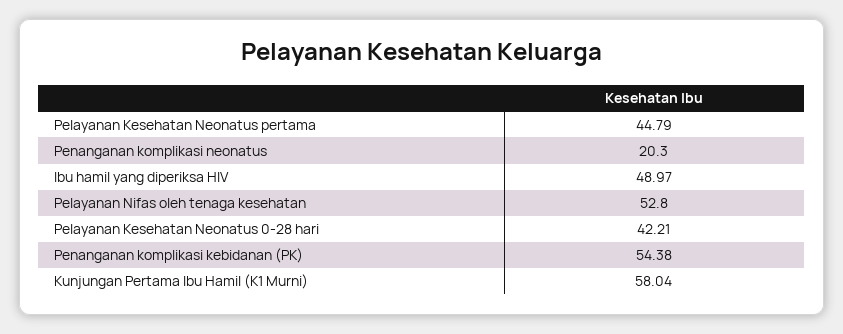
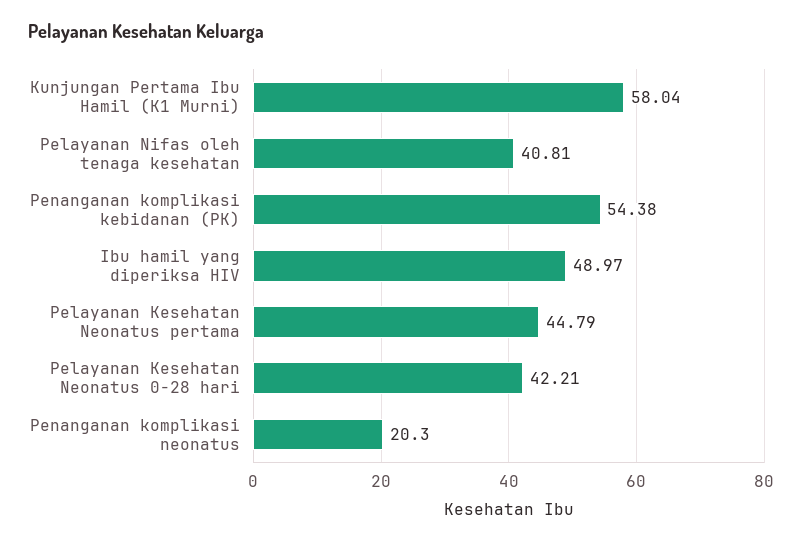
Pelayanan Nifas oleh tenaga kesehatan: 52.8 -> 40.81

